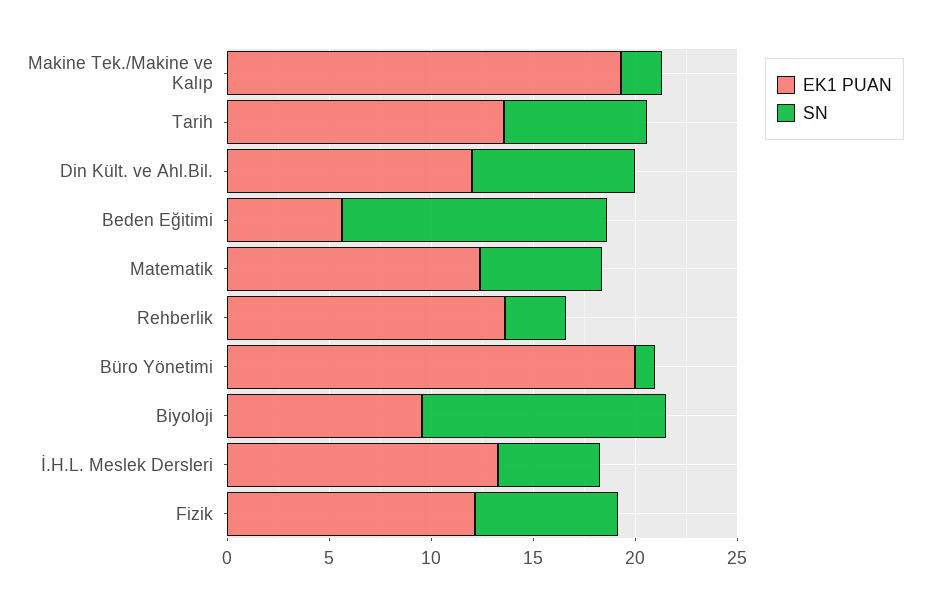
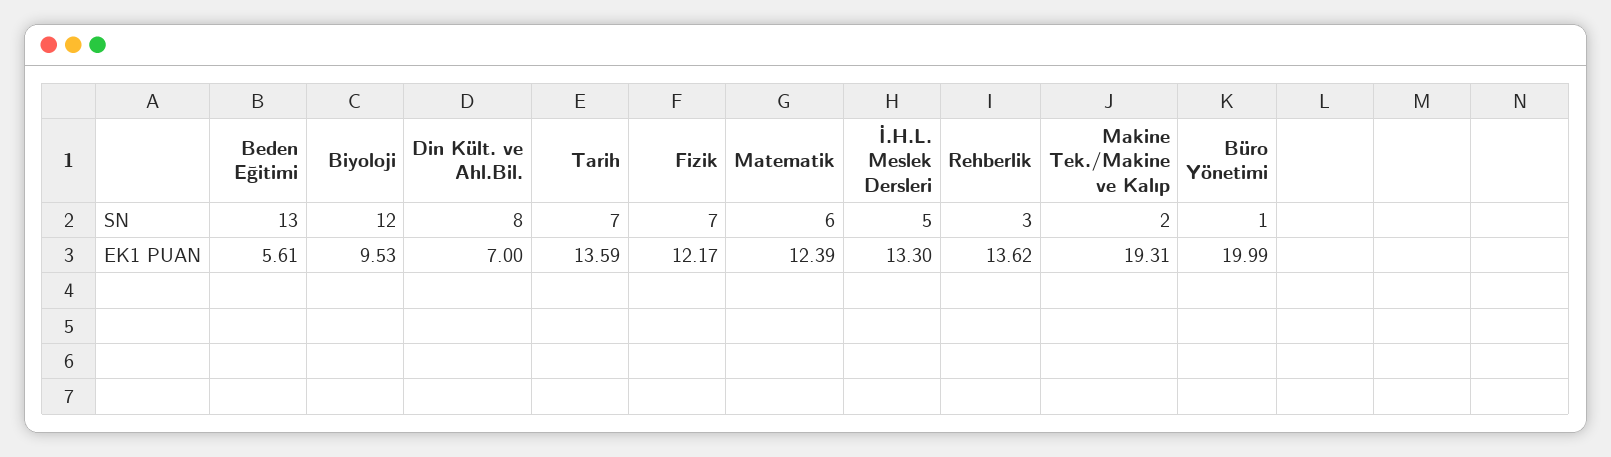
EK1 PUAN, Din Kült. ve Ahl.Bil.: 12 -> 7

